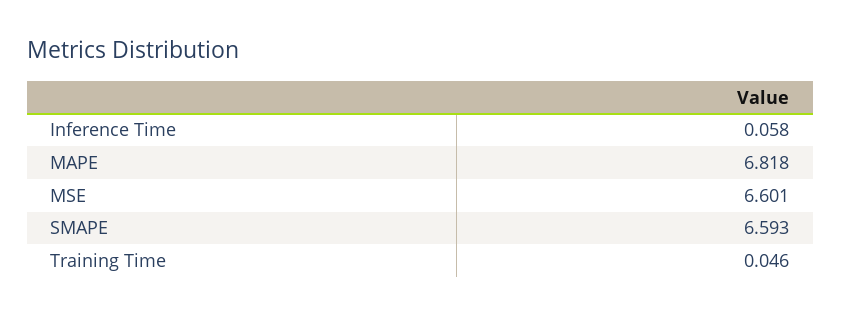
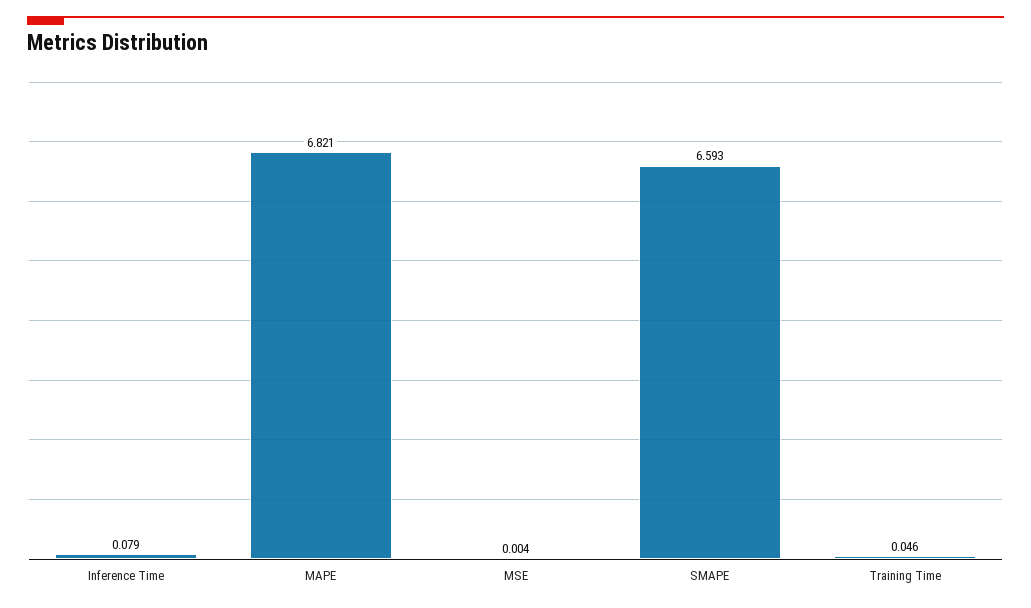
Inference Time: 0.058 -> 0.079
MAPE: 6.818 -> 6.821
MSE: 6.601 -> 0.004

